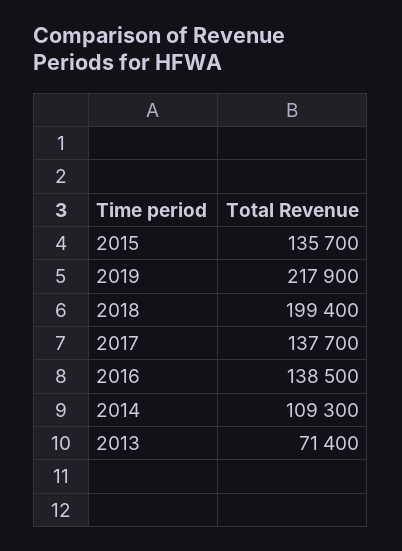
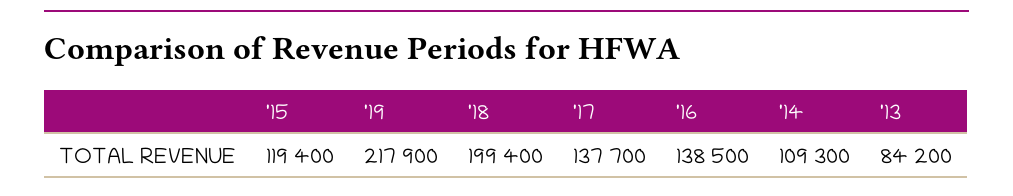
2015: 135700 -> 119400
2013: 71400 -> 84200

